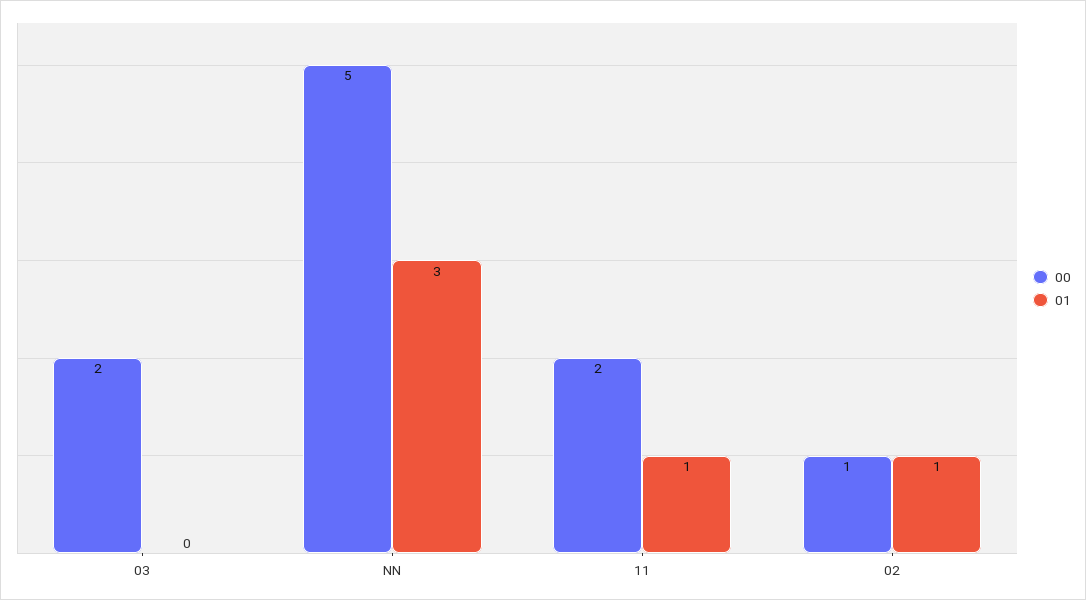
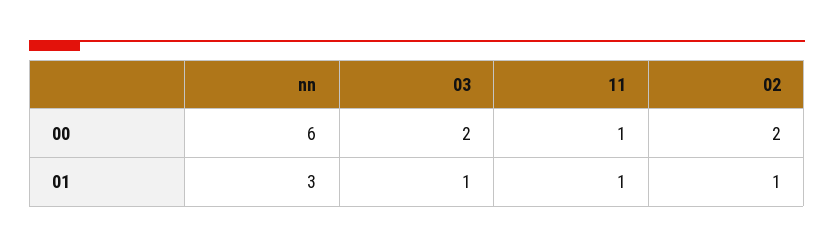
01, 03: 0 -> 1
00, NN: 5 -> 6
00, 11: 2 -> 1
00, 02: 1 -> 2

